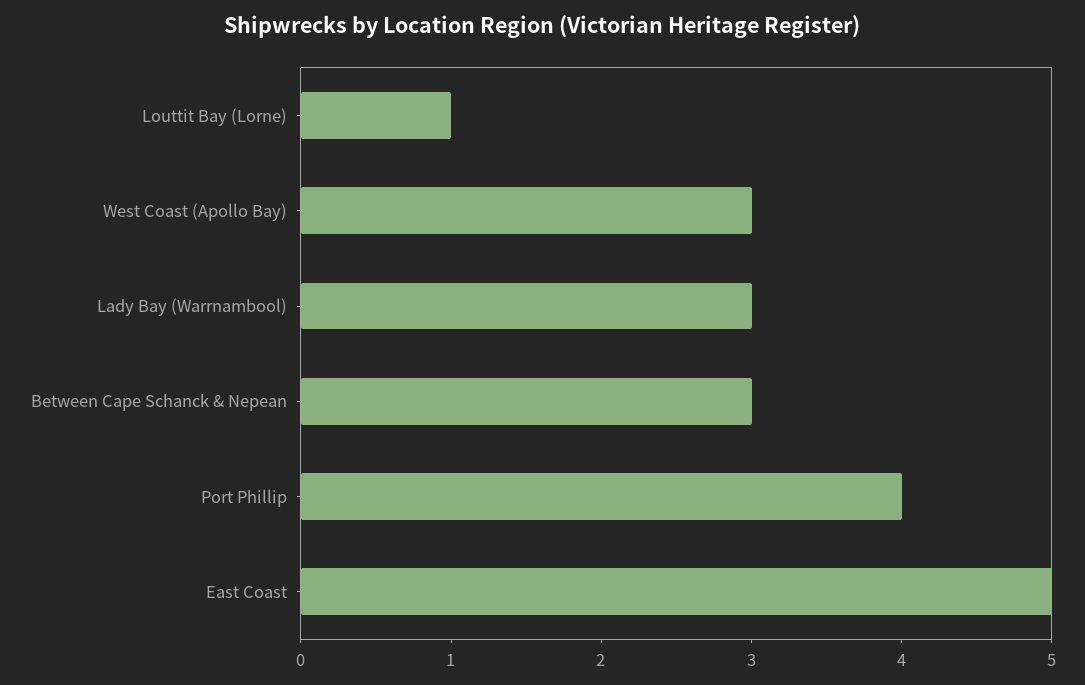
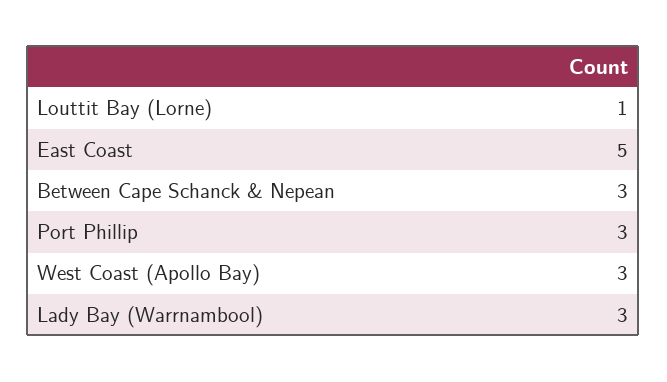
Port Phillip: 4 -> 3

